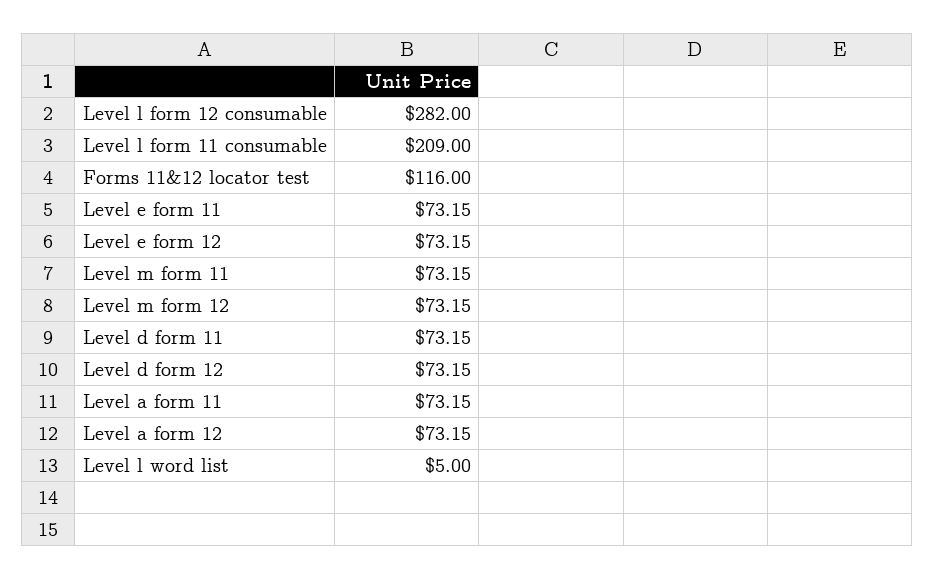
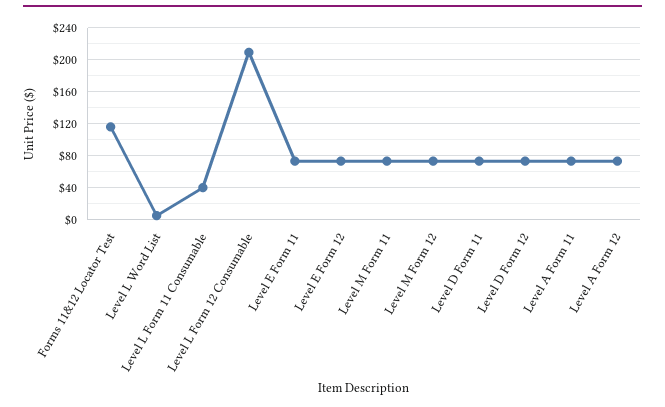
Level l form 12 consumable: 282 -> 210
Level l form 11 consumable: 209 -> 40

